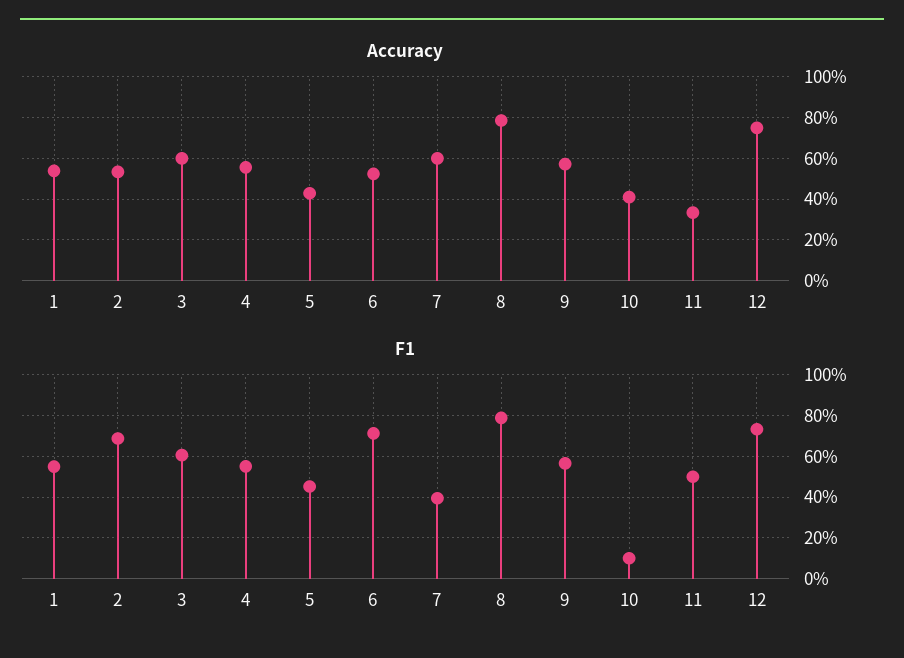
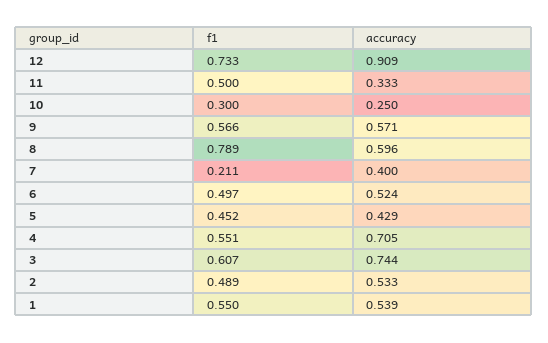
Accuracy, 3: 0.6 -> 0.744
Accuracy, 4: 0.55 -> 0.705
Accuracy, 7: 0.6 -> 0.4
Accuracy, 8: 0.8 -> 0.596
Accuracy, 10: 0.4 -> 0.25
Accuracy, 12: 0.75 -> 0.909
F1, 2: 0.7 -> 0.489
F1, 6: 0.7 -> 0.497
F1, 7: 0.4 -> 0.211
F1, 10: 0.1 -> 0.3

